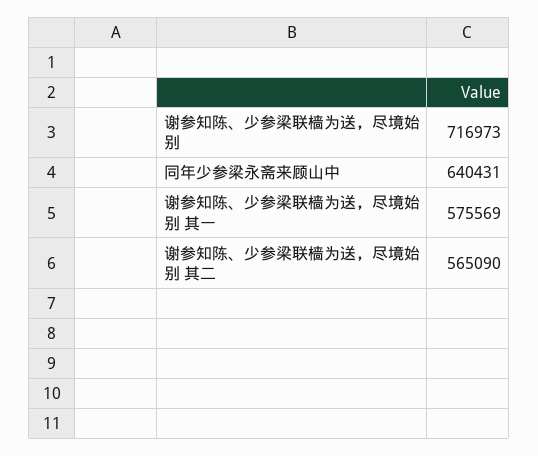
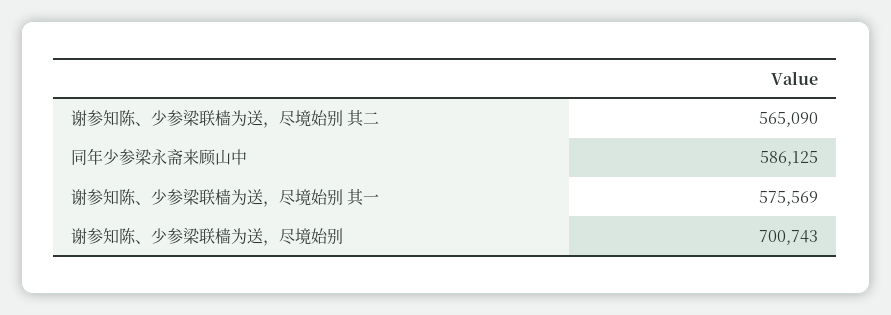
谢参知陈、少参梁联樯为送，尽境始别: 716973 -> 700743
同年少参梁永斋来顾山中: 640431 -> 586125

